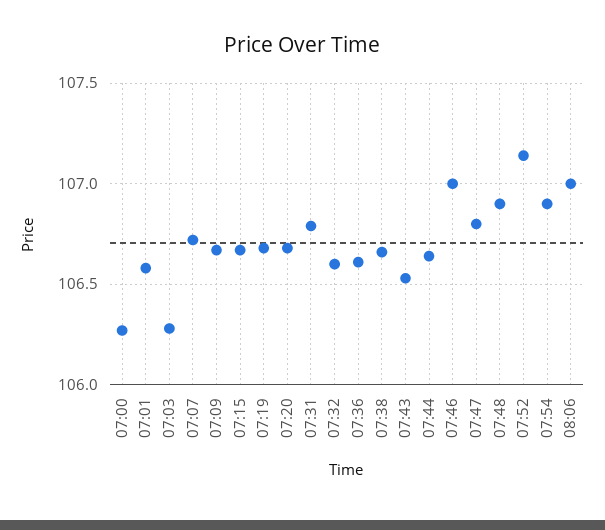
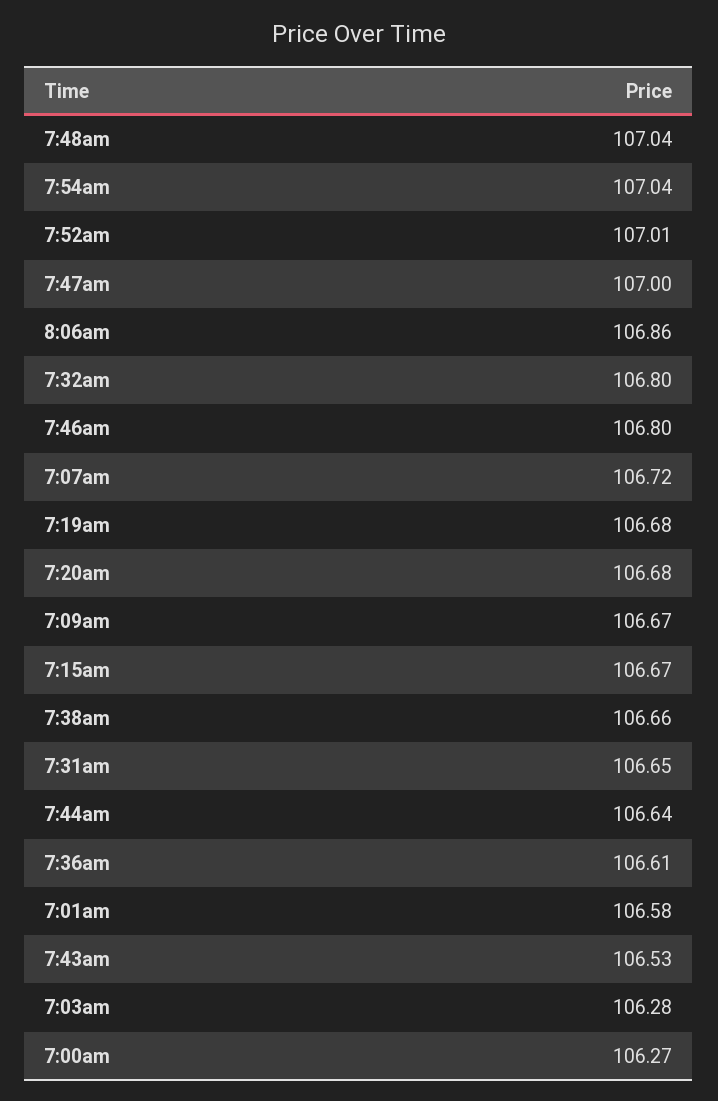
07:31: 106.8 -> 106.65
07:32: 106.6 -> 106.8
07:46: 107 -> 106.8
07:47: 106.8 -> 107
07:48: 106.9 -> 107.04
07:52: 107.15 -> 107.01
07:54: 106.9 -> 107.04
08:06: 107 -> 106.86

